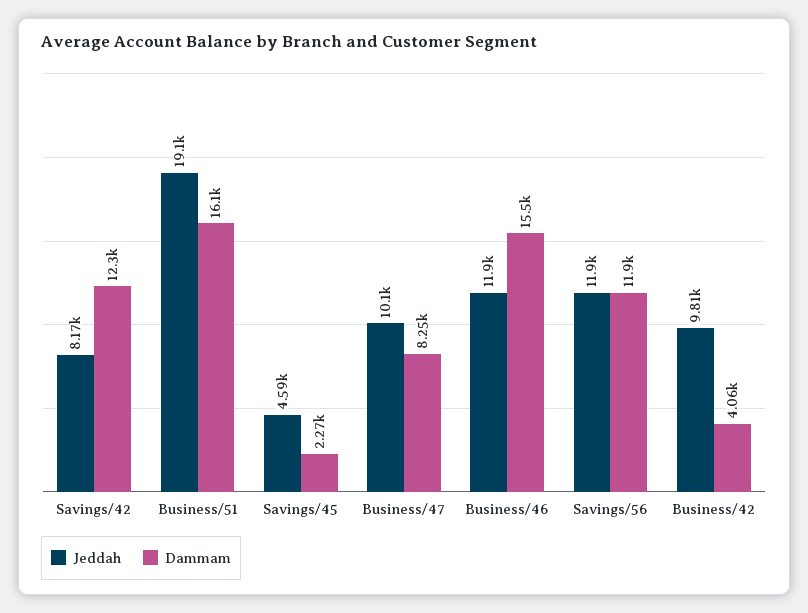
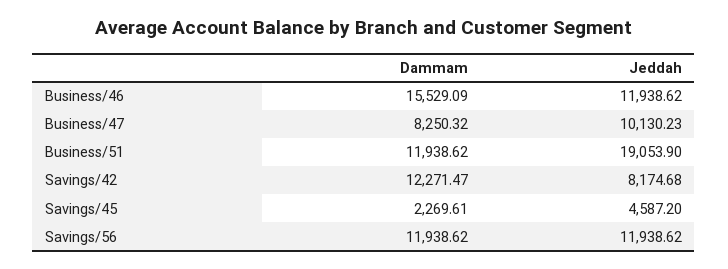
Dammam, Business/51: 16100 -> 11938.62
Jeddah, Business/42: 9810 -> none
Dammam, Business/42: 4060 -> none

